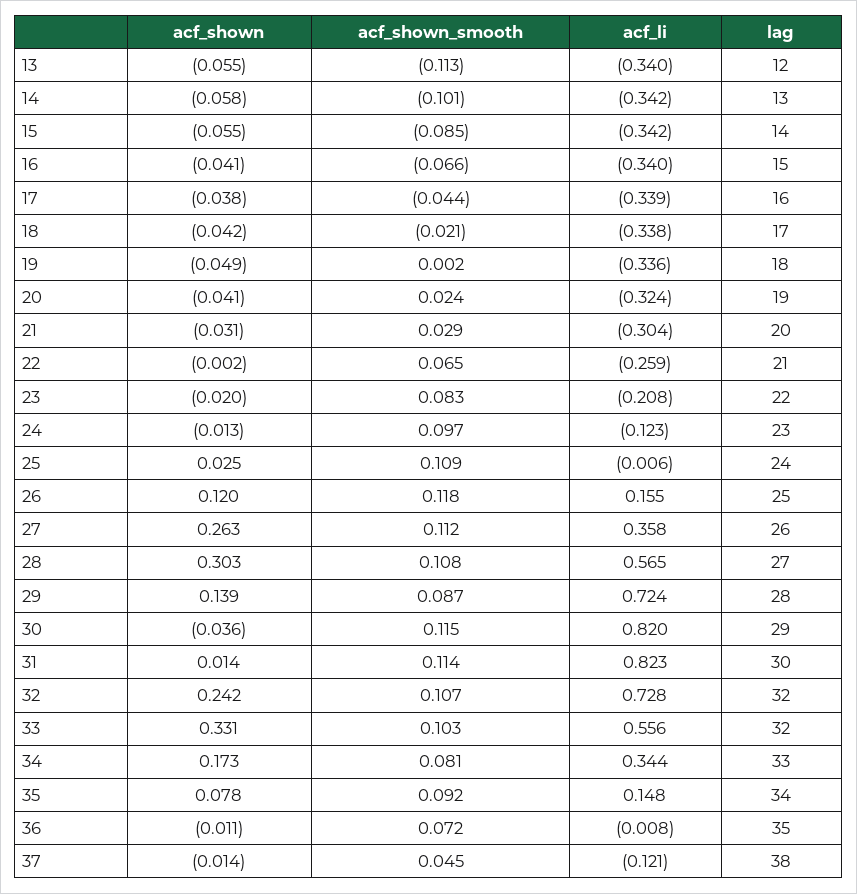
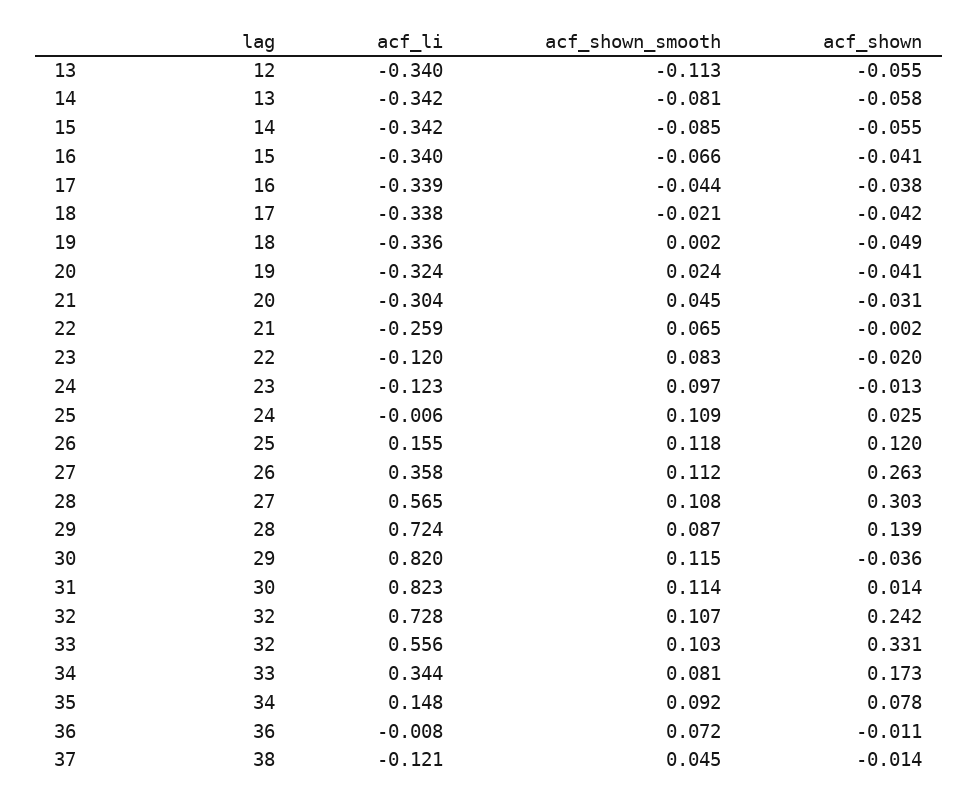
acf_shown_smooth, 14: -0.101 -> -0.081
acf_shown_smooth, 21: 0.029 -> 0.045
acf_li, 23: -0.208 -> -0.12
lag, 36: 35 -> 36

